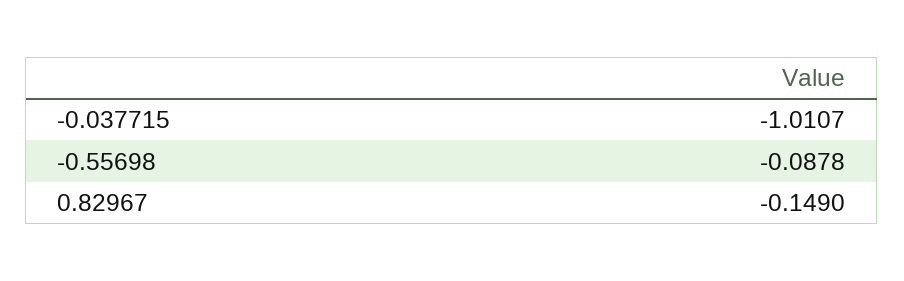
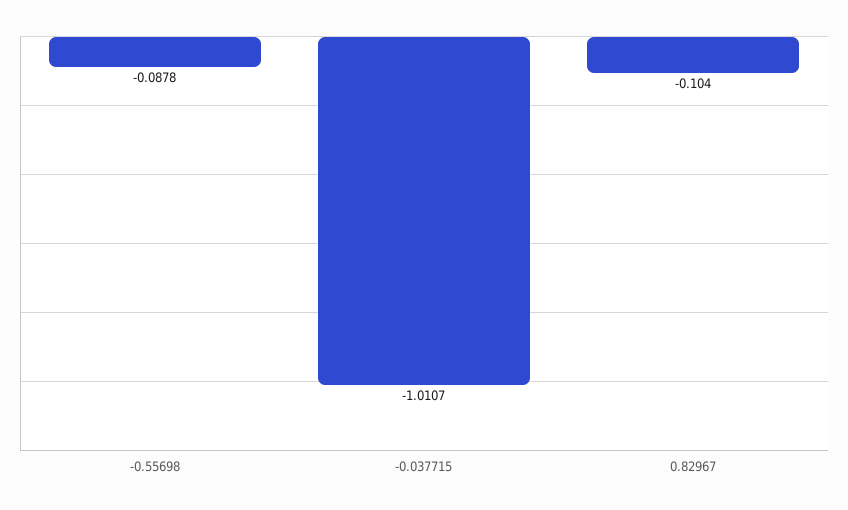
0.82967: -0.149 -> -0.104

